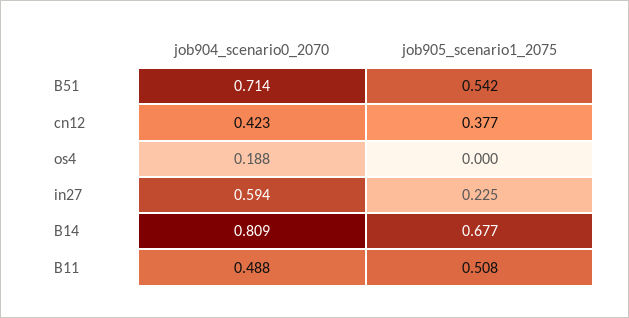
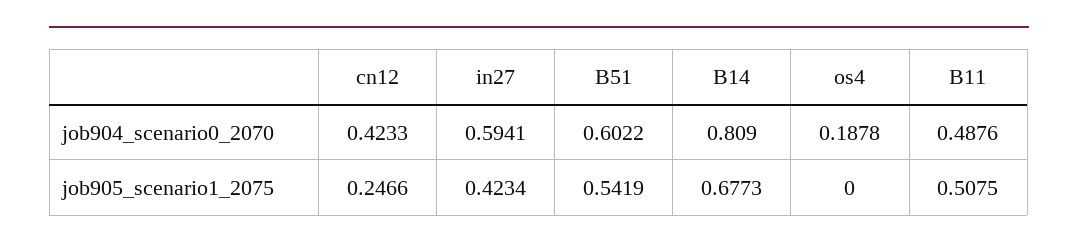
job904_scenario0_2070, B51: 0.714 -> 0.6022
job905_scenario1_2075, cn12: 0.377 -> 0.2466
job905_scenario1_2075, in27: 0.225 -> 0.4234

